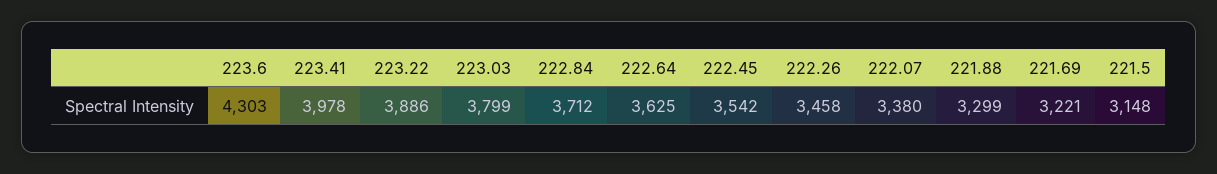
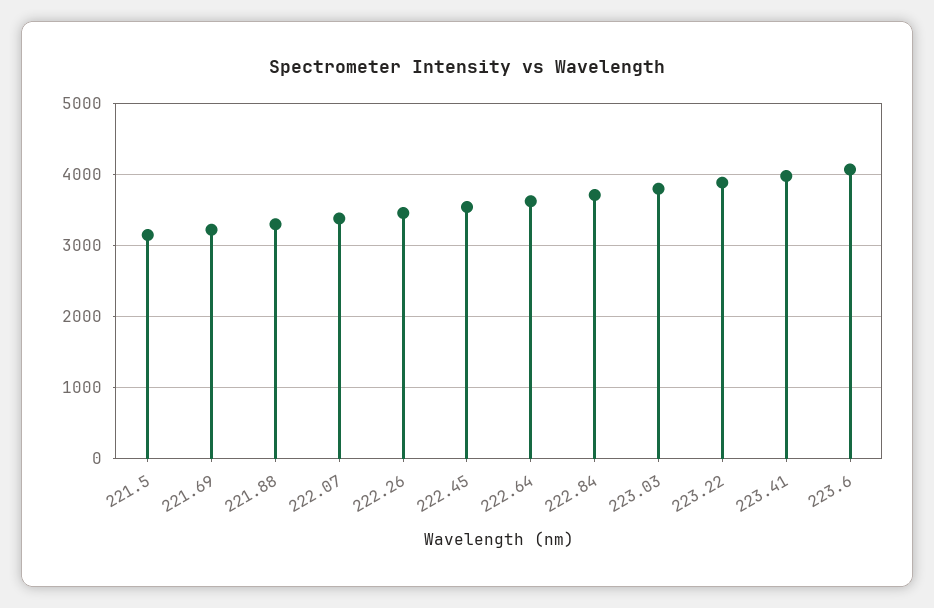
223.6: 4303 -> 4100

